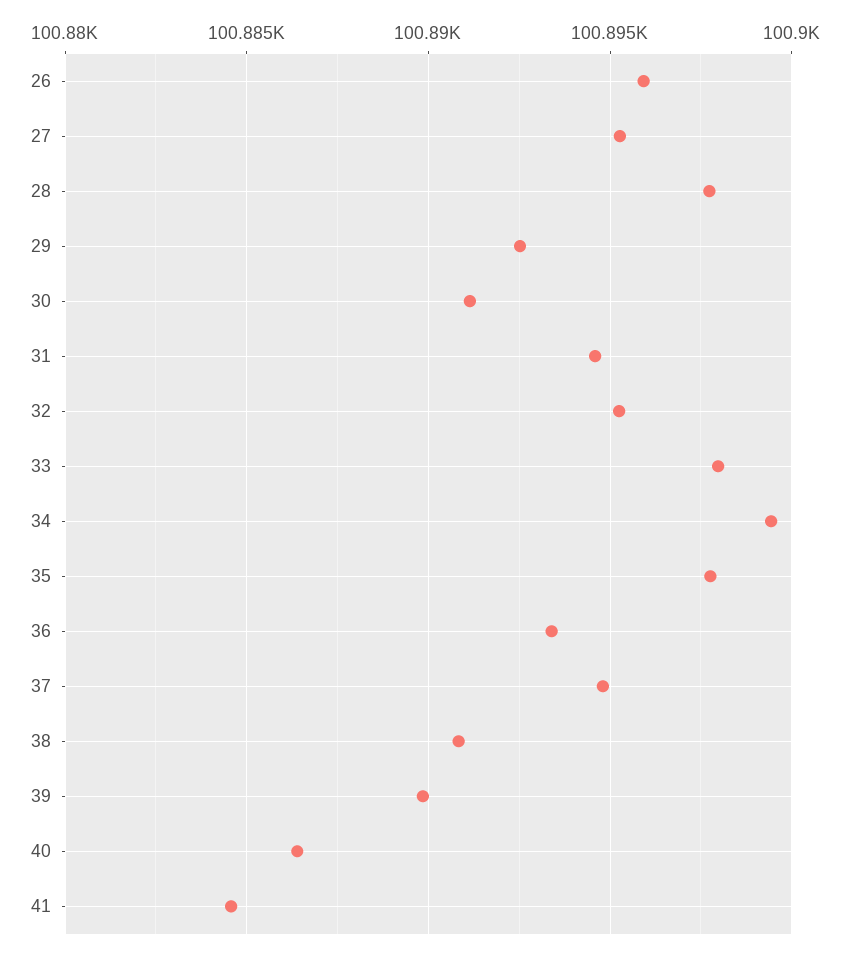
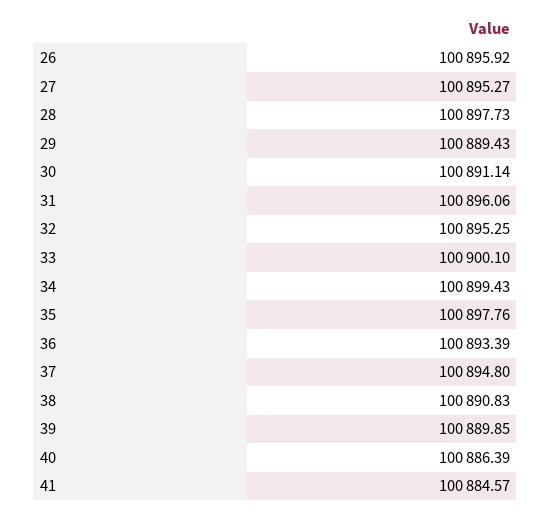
29: 100892.5 -> 100889.43
31: 100894.5 -> 100896.06
33: 100898 -> 100900.1

